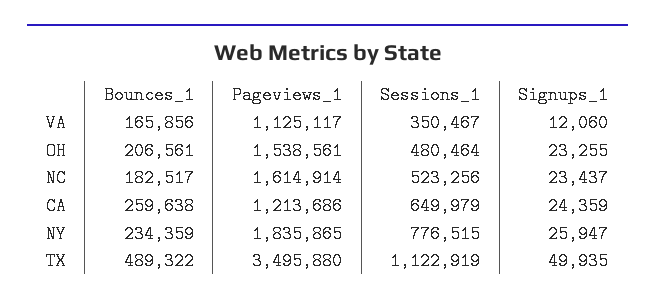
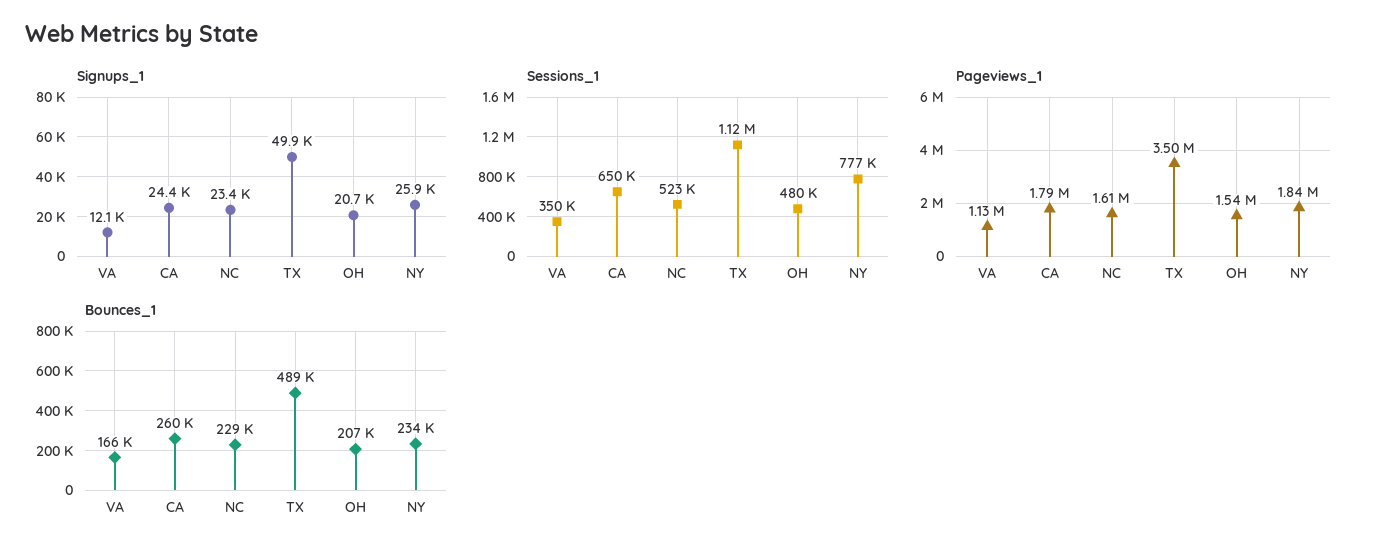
Signups_1, OH: 23255 -> 20700
Bounces_1, NC: 182517 -> 229000
Pageviews_1, CA: 1213686 -> 1790000

